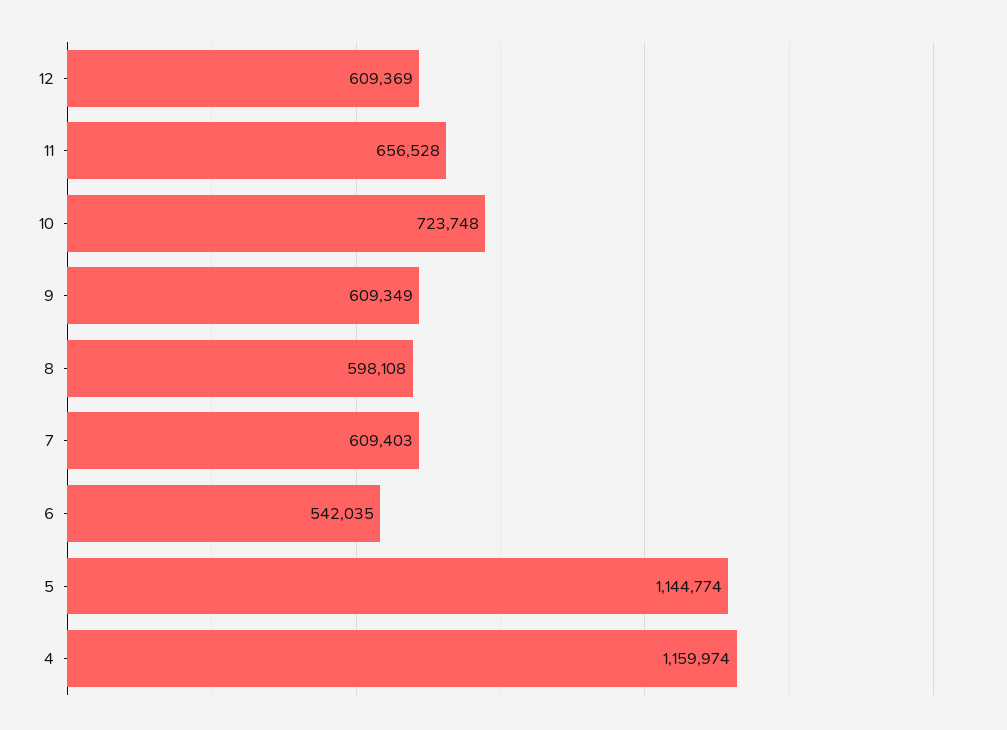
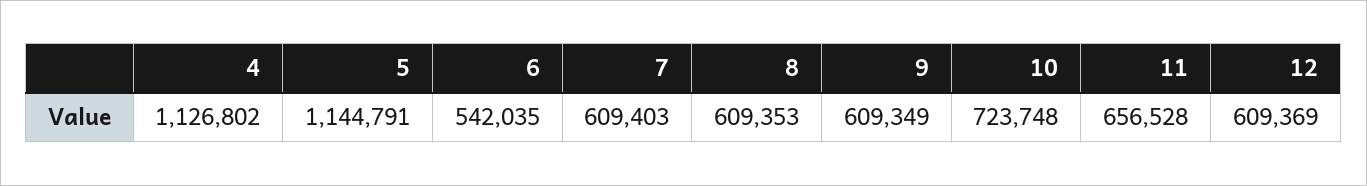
8: 598108 -> 609353
5: 1144774 -> 1144791
4: 1159974 -> 1126802

